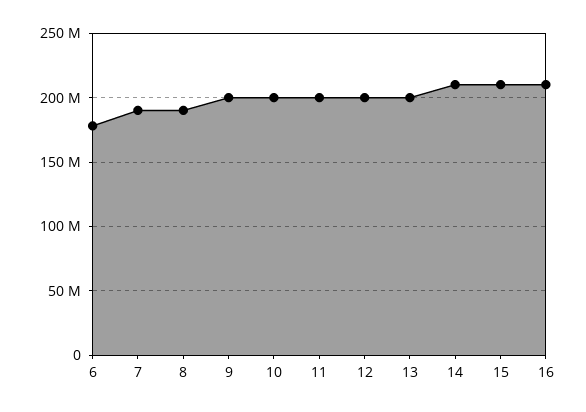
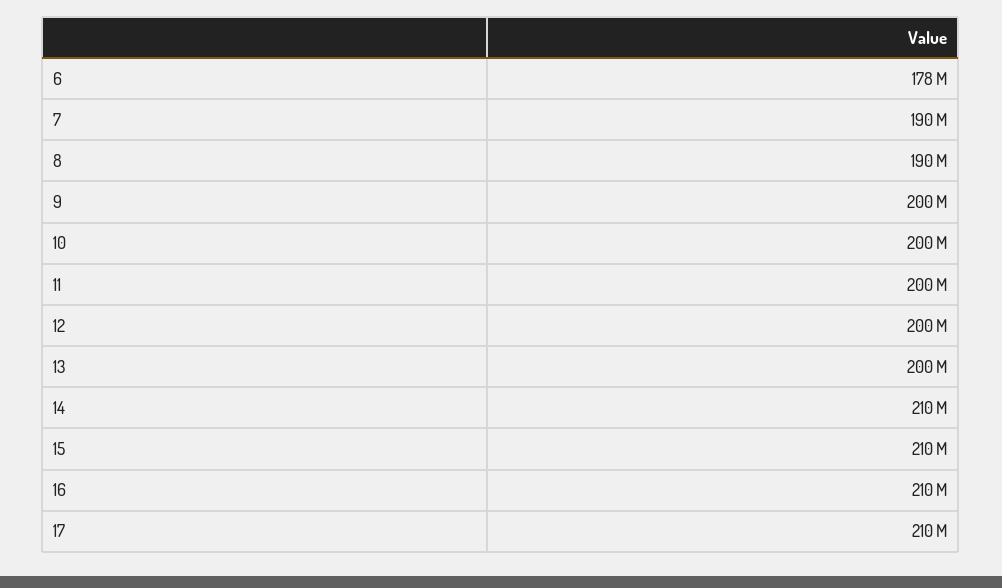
17: none -> 210000000

